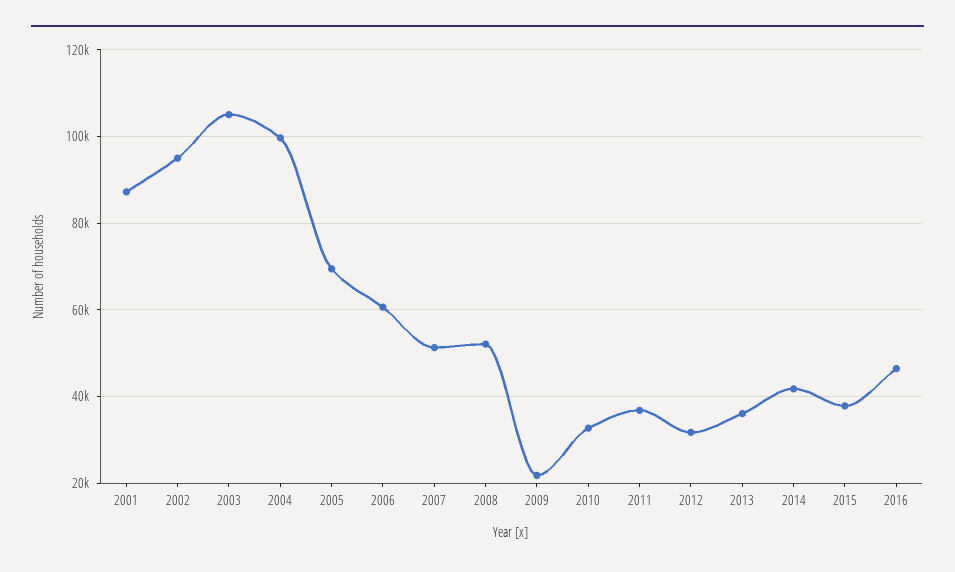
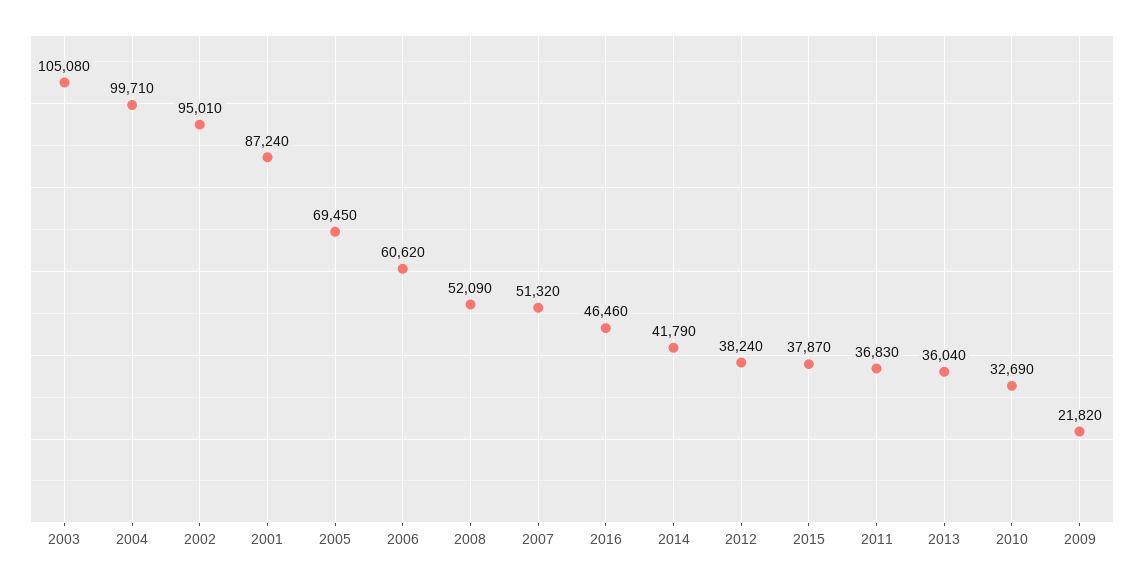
2012: 32000 -> 38240

